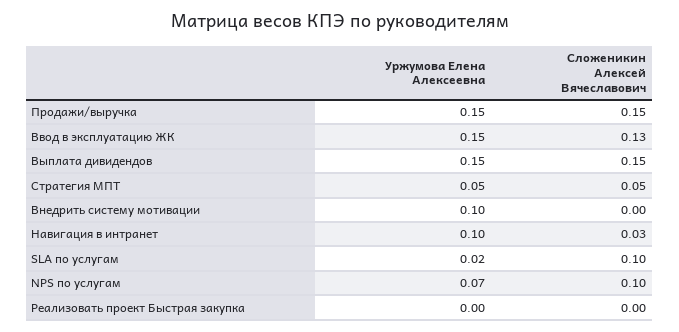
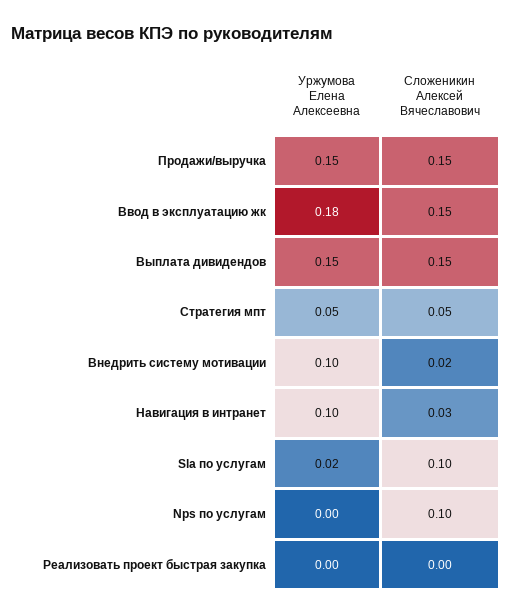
Уржумова Елена Алексеевна, Ввод в эксплуатацию ЖК: 0.15 -> 0.18
Сложеникин Алексей Вячеславович, Ввод в эксплуатацию ЖК: 0.13 -> 0.15
Сложеникин Алексей Вячеславович, Внедрить систему мотивации: 0 -> 0.02
Уржумова Елена Алексеевна, NPS по услугам: 0.07 -> 0

